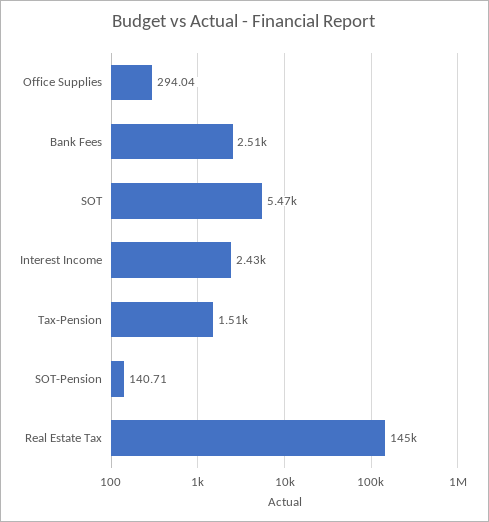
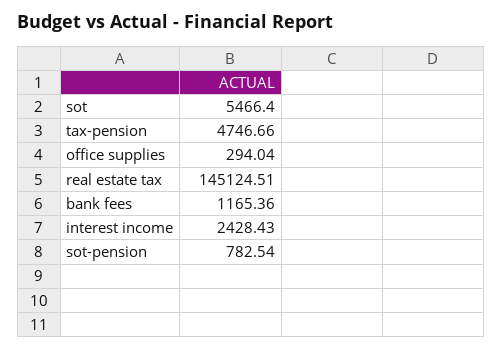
Bank Fees: 2510 -> 1165.36
Tax-Pension: 1510 -> 4746.66
SOT-Pension: 140.71 -> 782.54

